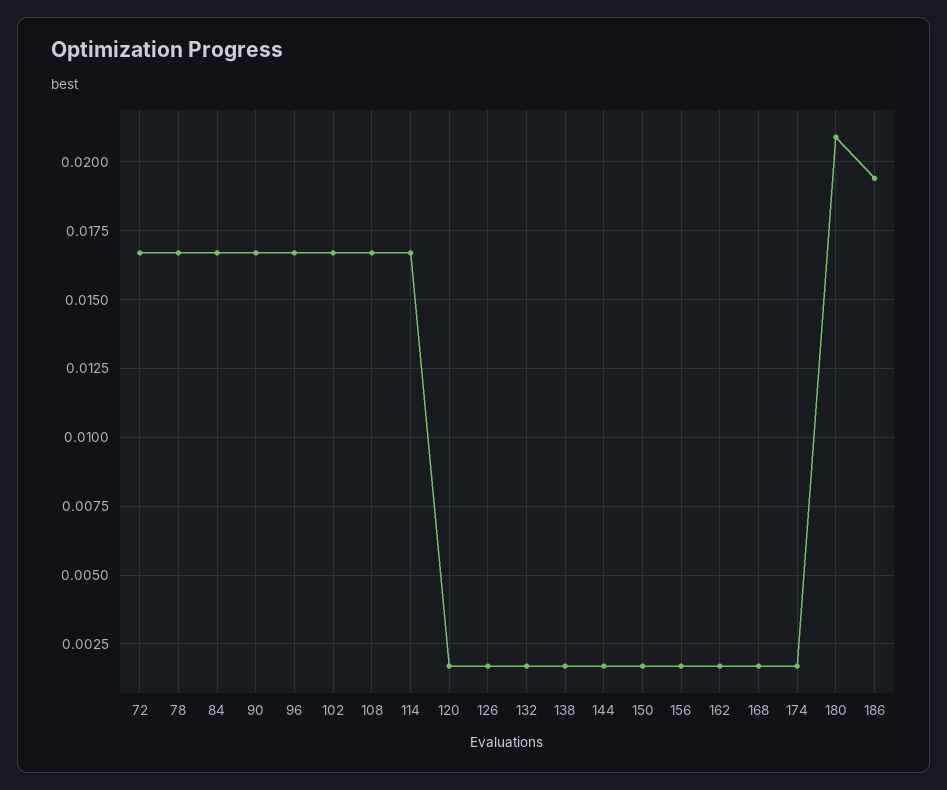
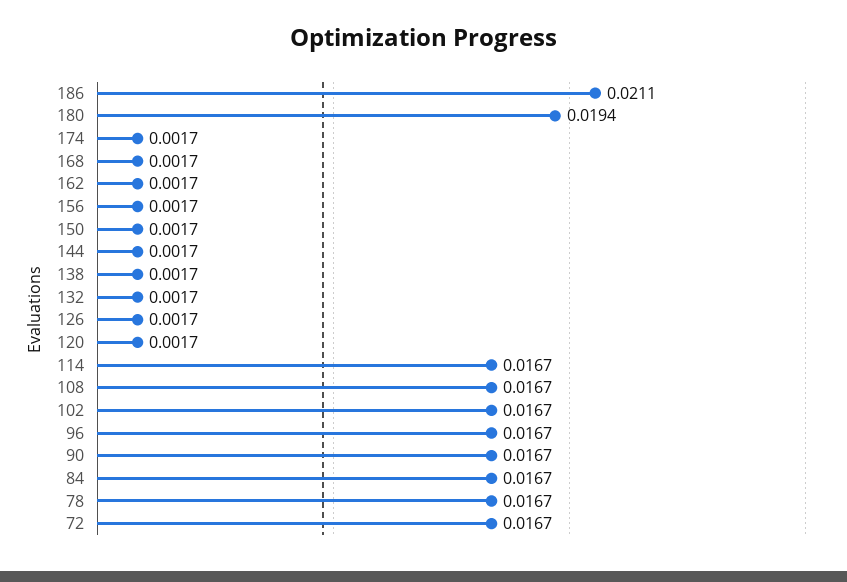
180: 0.021 -> 0.0194
186: 0.0195 -> 0.0211

